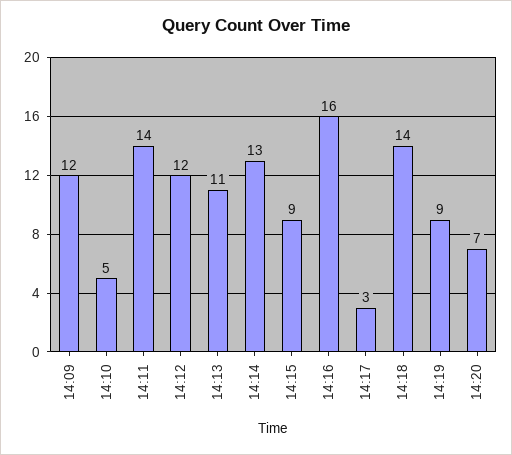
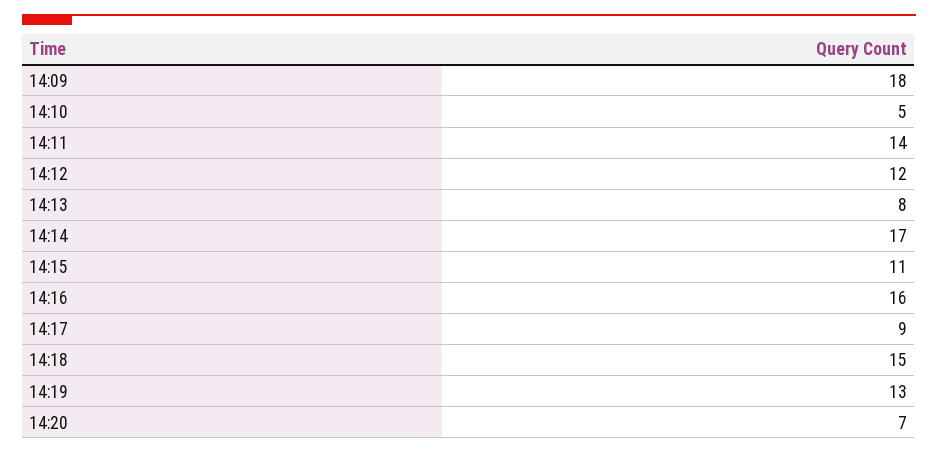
14:09: 12 -> 18
14:13: 11 -> 8
14:14: 13 -> 17
14:15: 9 -> 11
14:17: 3 -> 9
14:18: 14 -> 15
14:19: 9 -> 13

